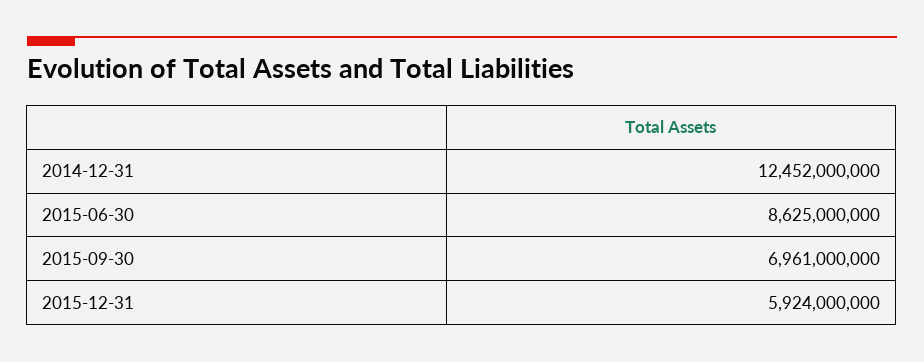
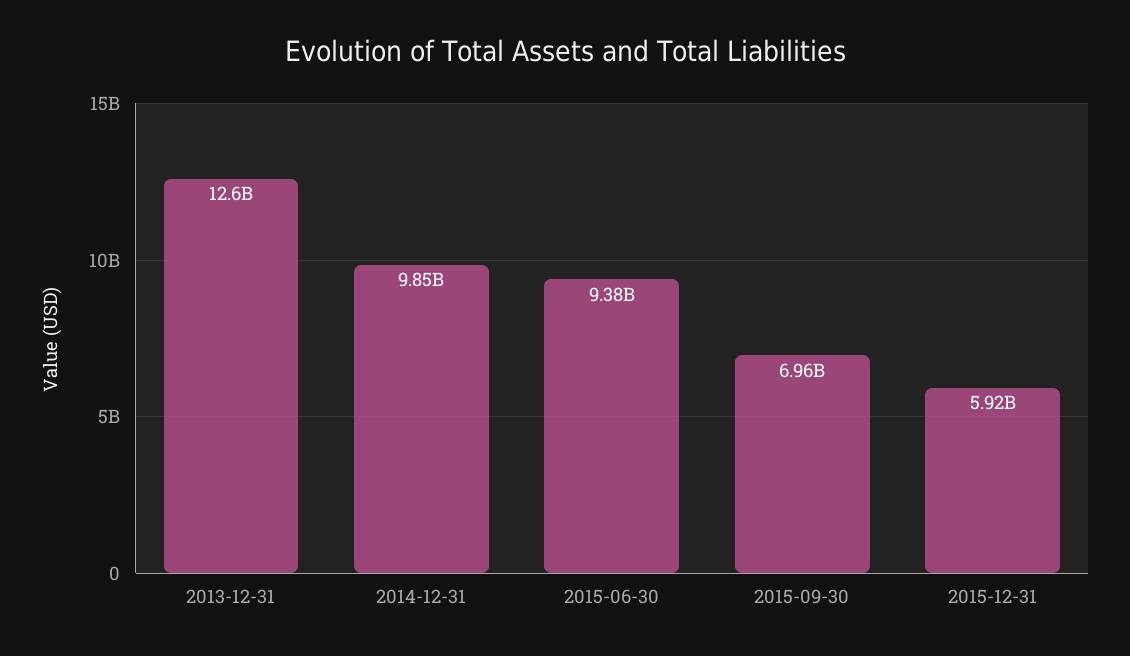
2014-12-31: 12452000000 -> 9850000000
2015-06-30: 8625000000 -> 9380000000
2013-12-31: none -> 12600000000

